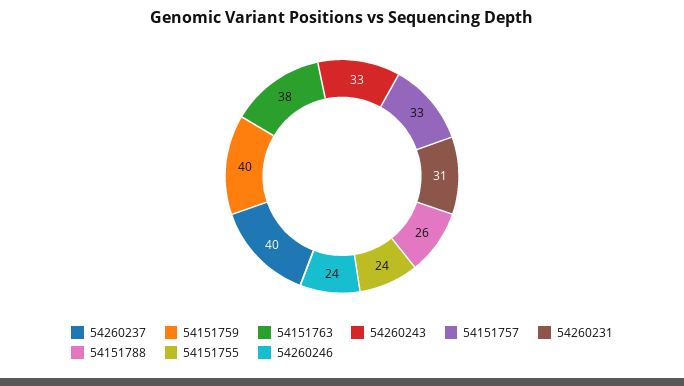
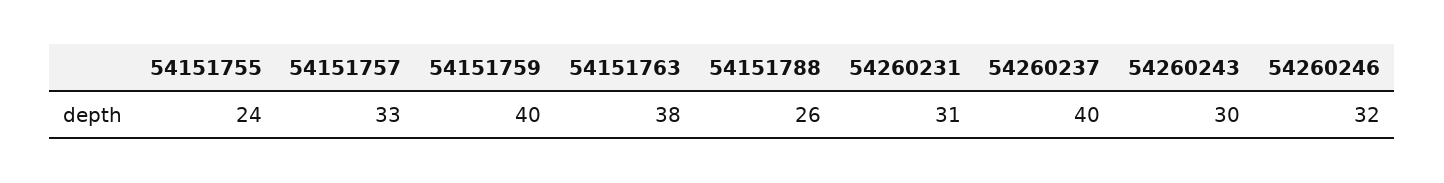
54260243: 33 -> 30
54260246: 24 -> 32

